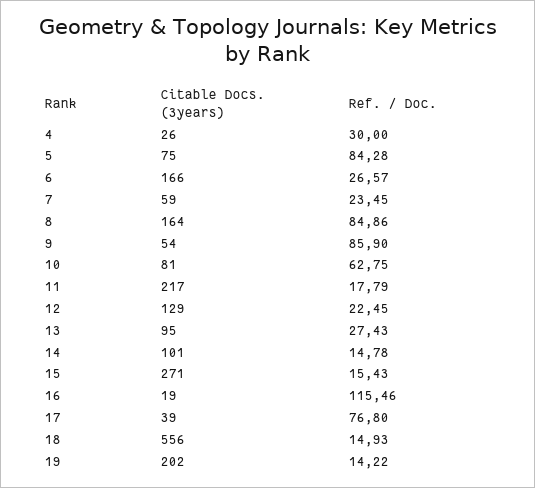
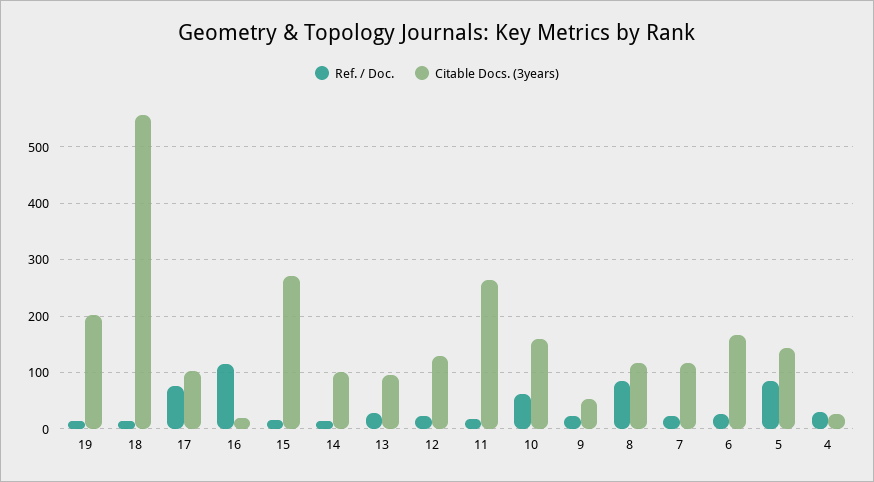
Citable Docs. (3years), 5: 75 -> 140
Citable Docs. (3years), 7: 59 -> 120
Citable Docs. (3years), 8: 164 -> 120
Ref. / Doc., 9: 85.9 -> 20
Citable Docs. (3years), 10: 81 -> 160
Citable Docs. (3years), 11: 217 -> 260
Citable Docs. (3years), 17: 39 -> 100

